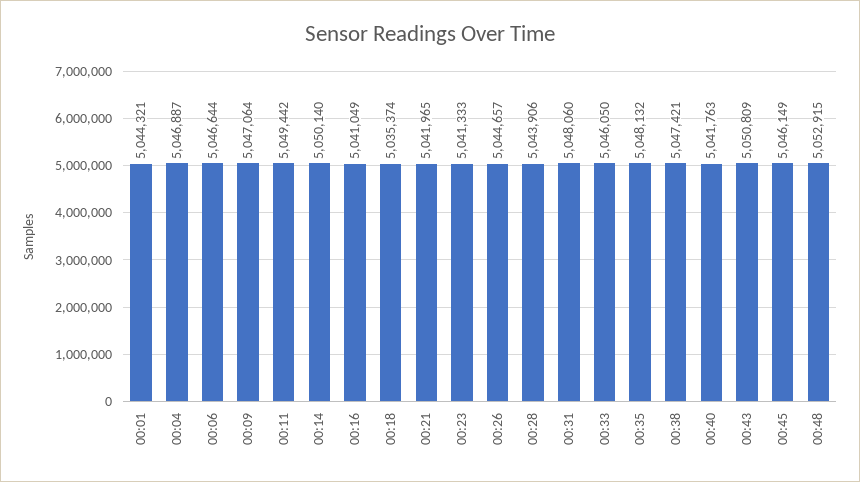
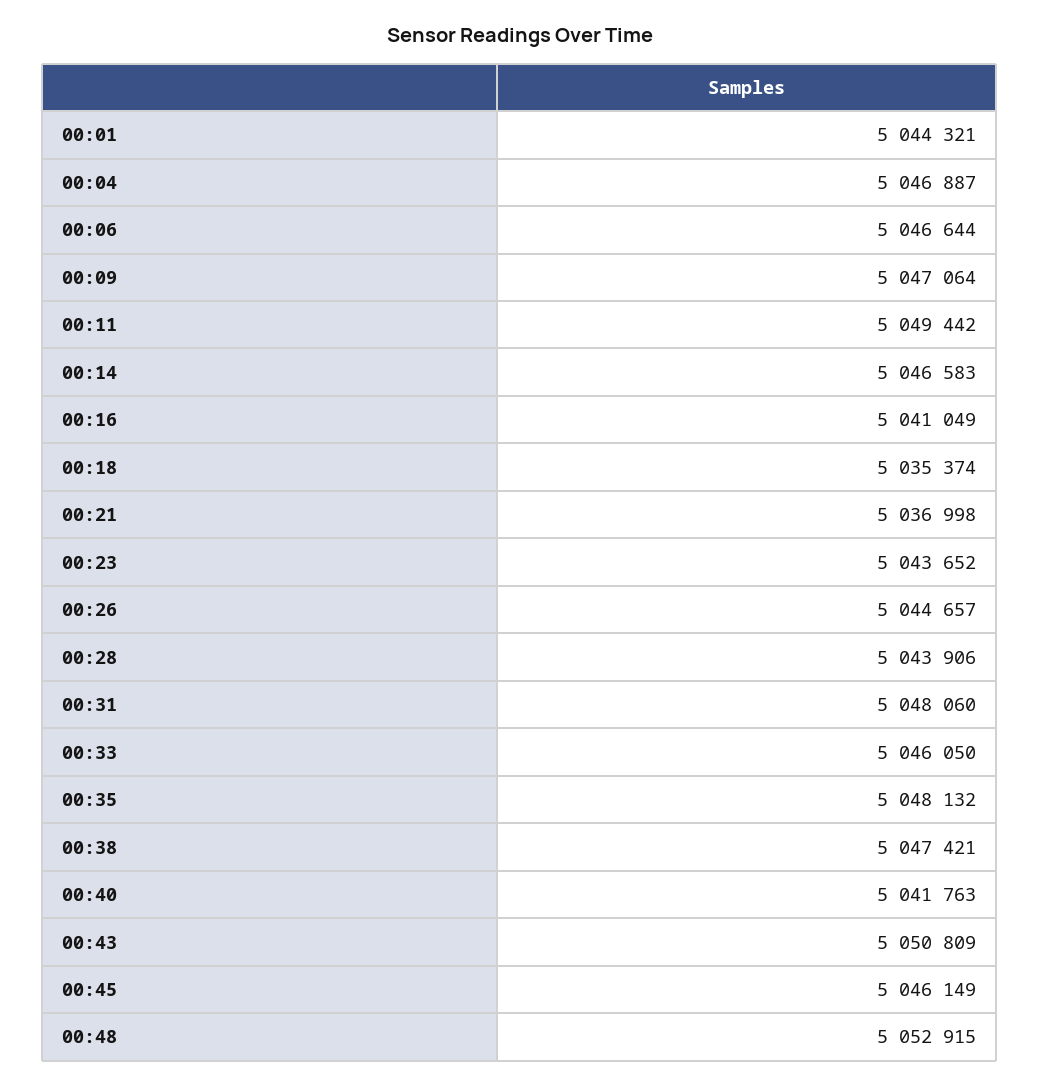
00:14: 5050140 -> 5046583
00:21: 5041965 -> 5036998
00:23: 5041333 -> 5043652

